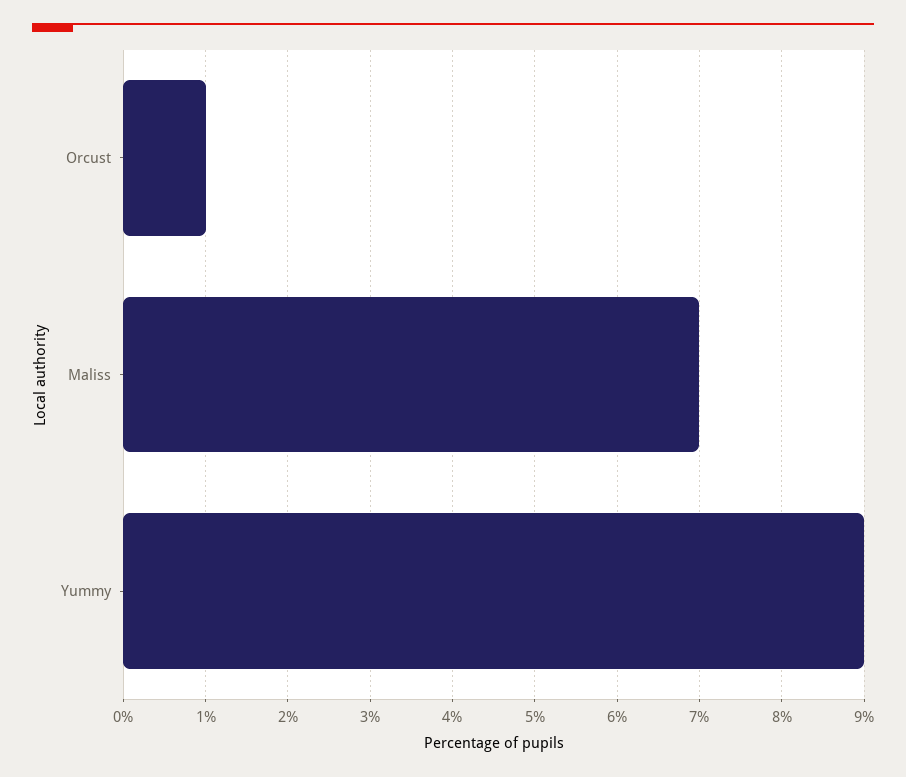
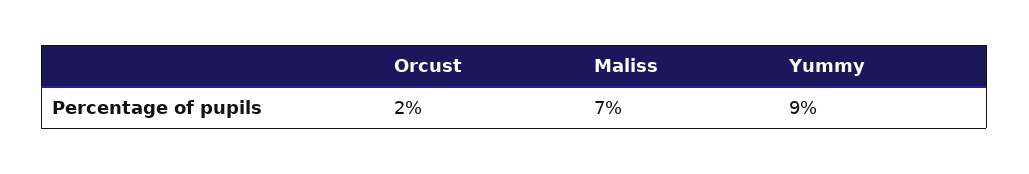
Orcust: 1 -> 2

